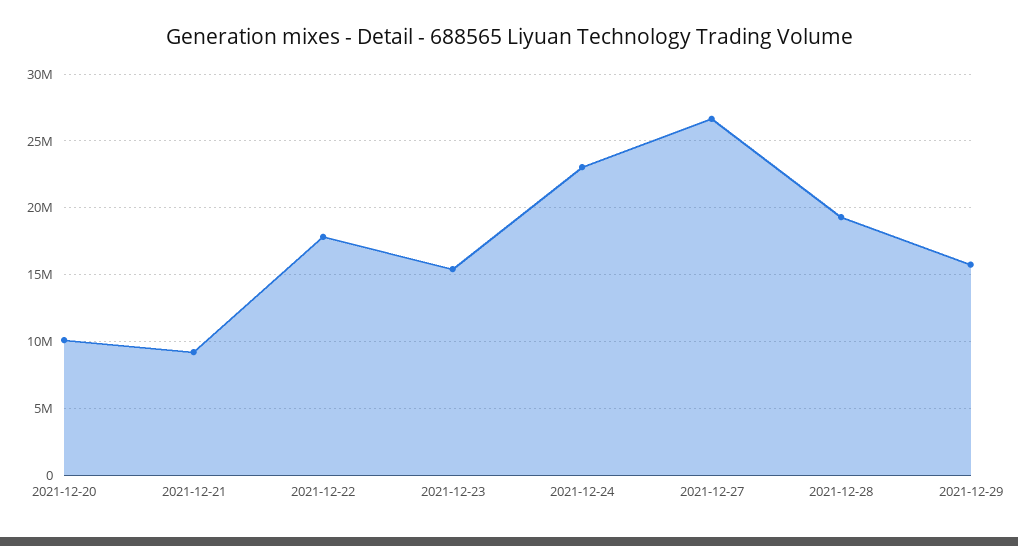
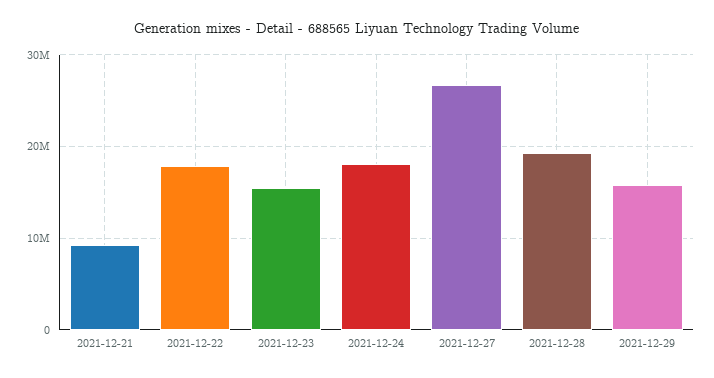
2021-12-20: 10000000 -> none
2021-12-24: 23000000 -> 18000000

